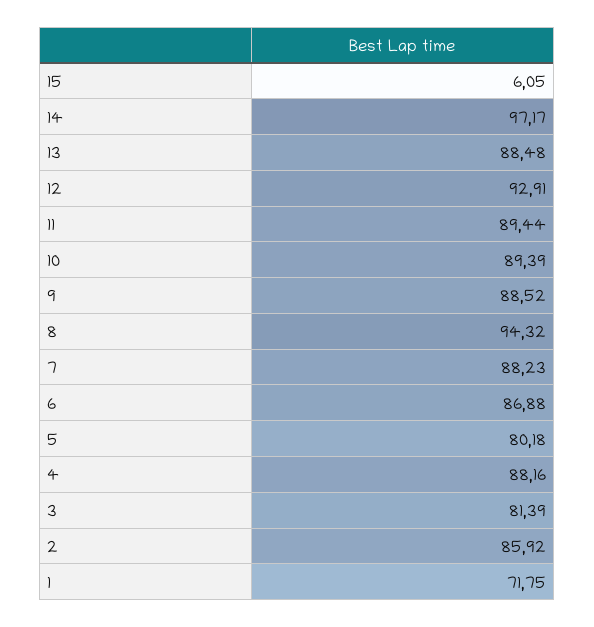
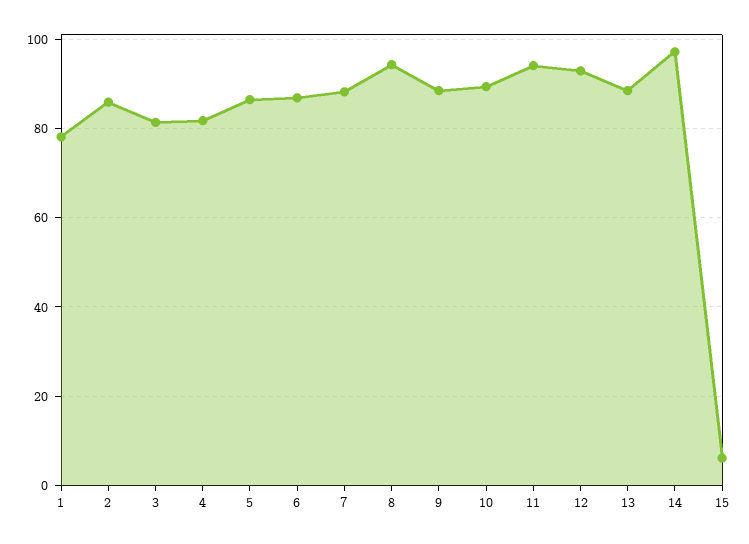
11: 89.44 -> 94
5: 80.18 -> 86
4: 88.16 -> 82
1: 71.75 -> 78

